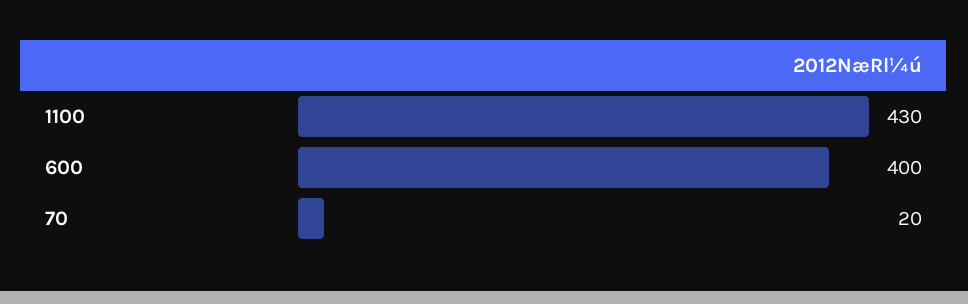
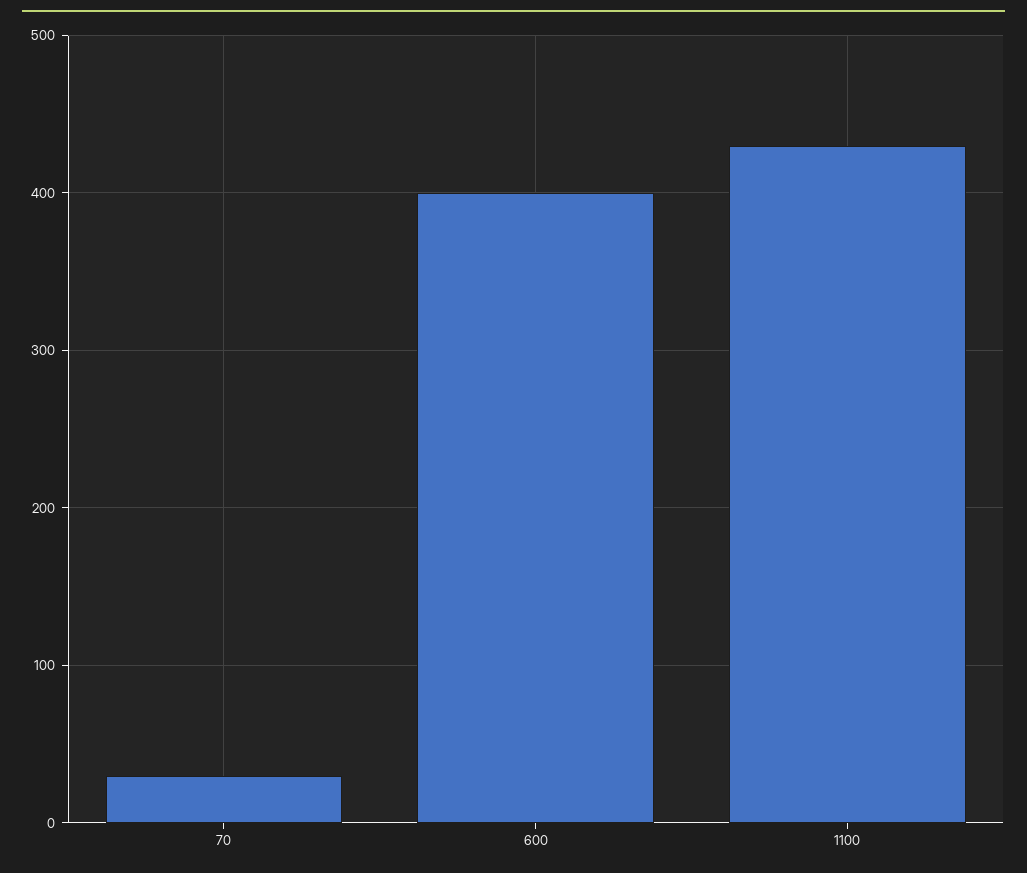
70: 20 -> 30

